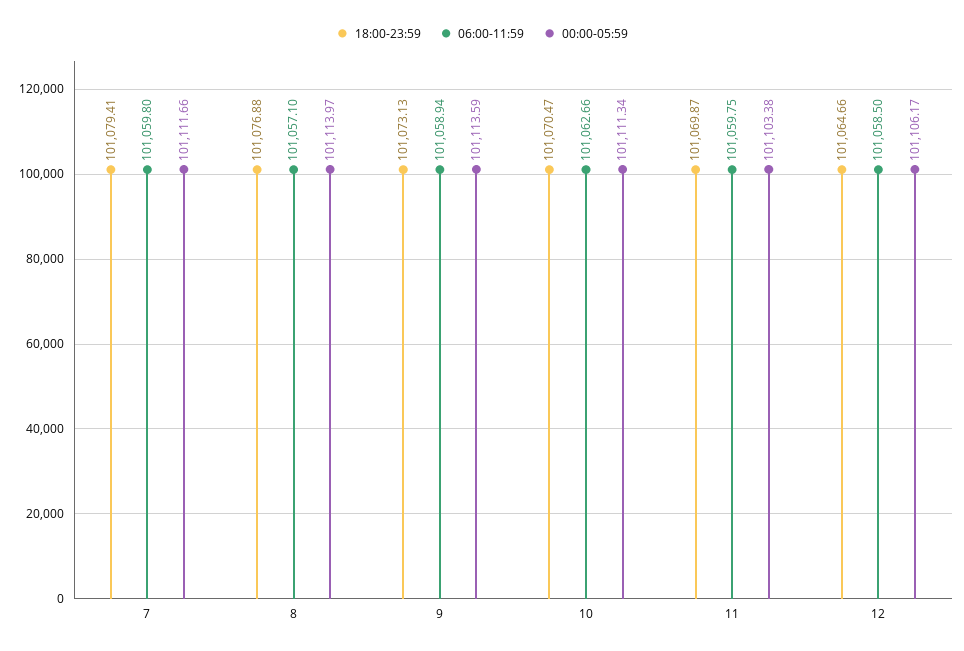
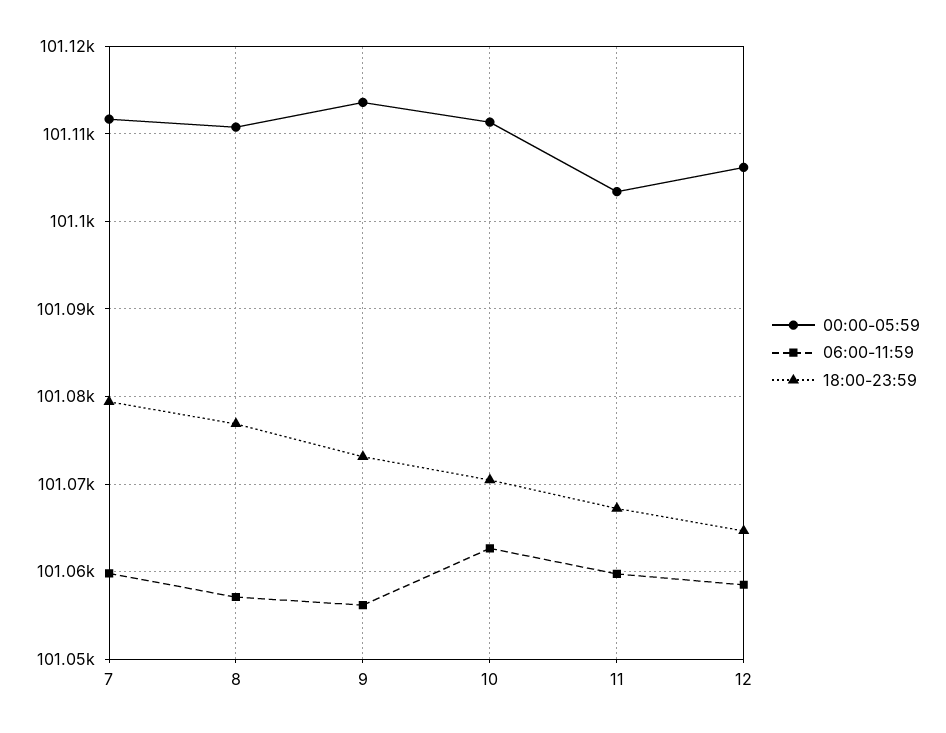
00:00-05:59, 8: 101113.97 -> 101111
06:00-11:59, 9: 101058.94 -> 101056
18:00-23:59, 11: 101069.87 -> 101067

